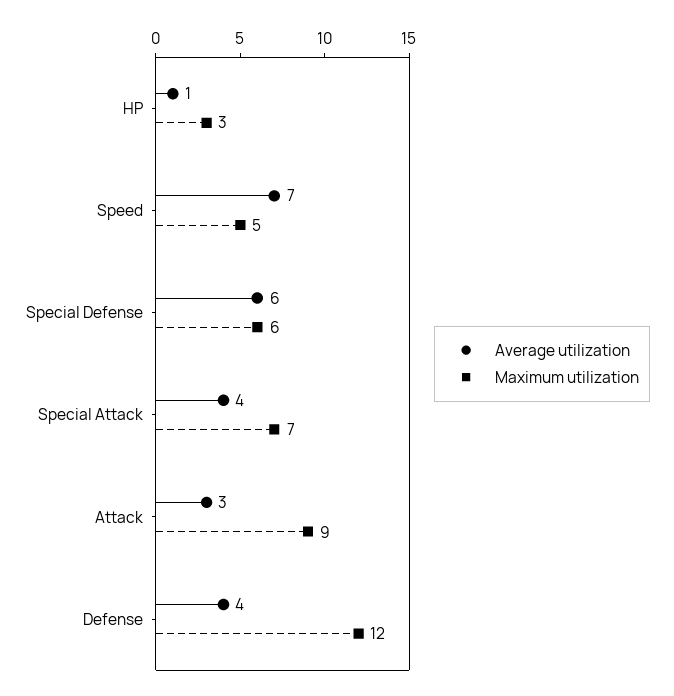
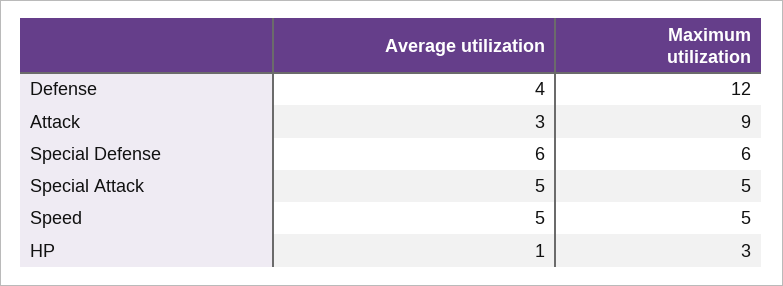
Average utilization, Speed: 7 -> 5
Average utilization, Special Attack: 4 -> 5
Maximum utilization, Special Attack: 7 -> 5

